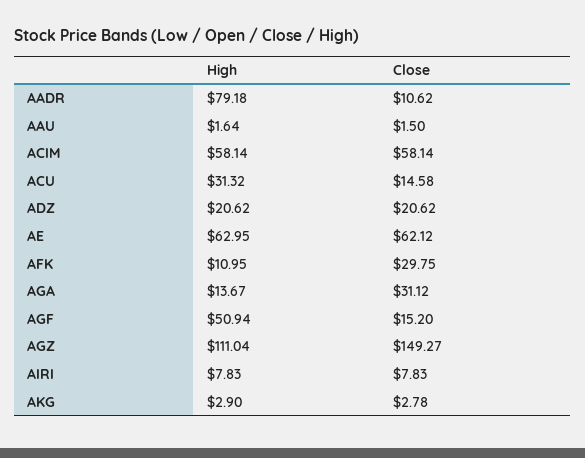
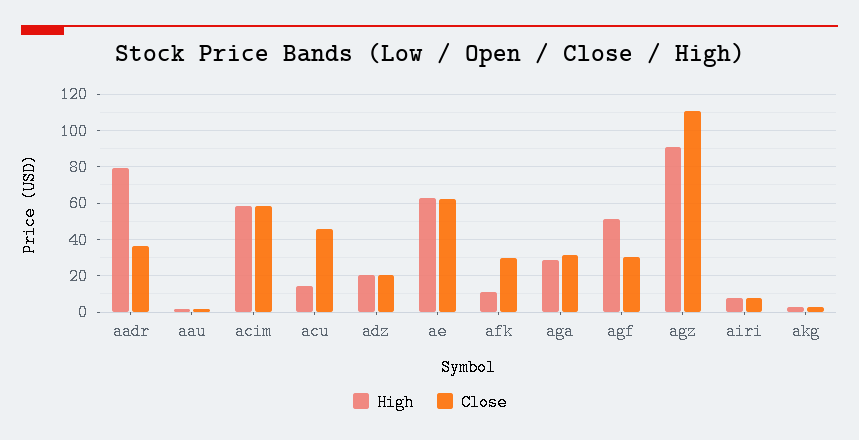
Close, AADR: 10.62 -> 35
High, ACU: 31.32 -> 15
Close, ACU: 14.58 -> 45
High, AGA: 13.67 -> 30
Close, AGF: 15.2 -> 30
High, AGZ: 111.04 -> 90
Close, AGZ: 149.27 -> 110

